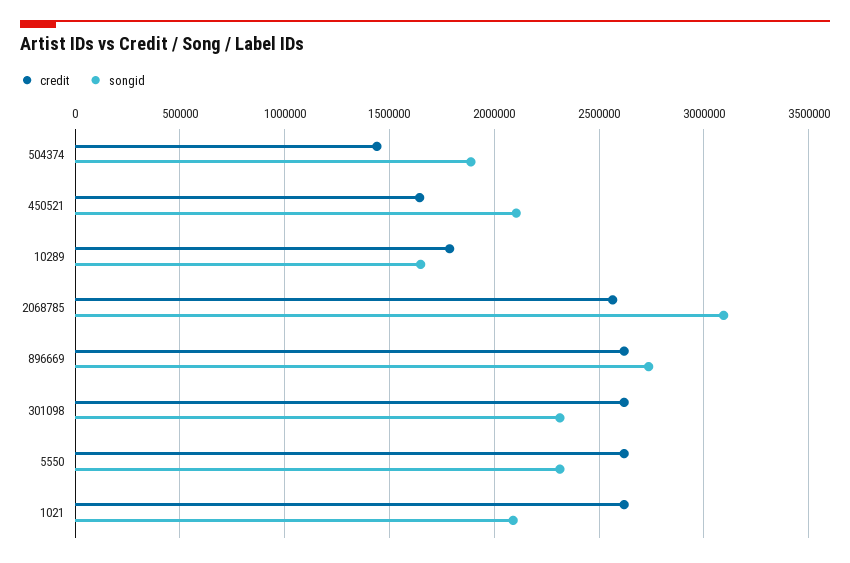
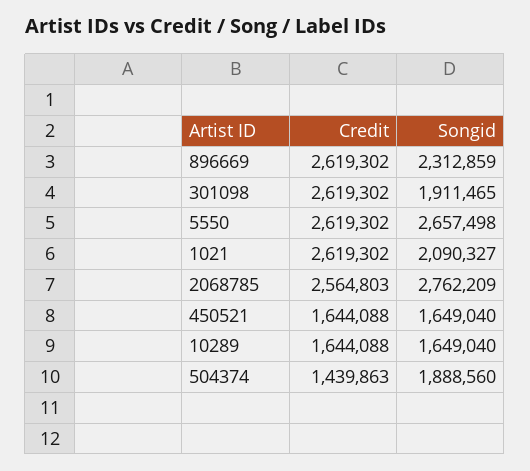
songid, 450521: 2100000 -> 1649040
credit, 10289: 1800000 -> 1644088
songid, 2068785: 3100000 -> 2762209
songid, 896669: 2750000 -> 2312859
songid, 301098: 2300000 -> 1911465
songid, 5550: 2300000 -> 2657498

